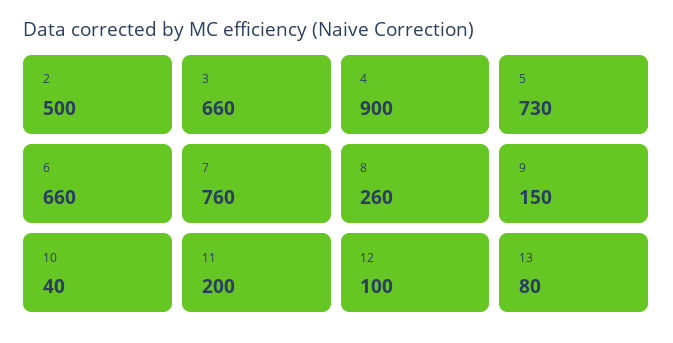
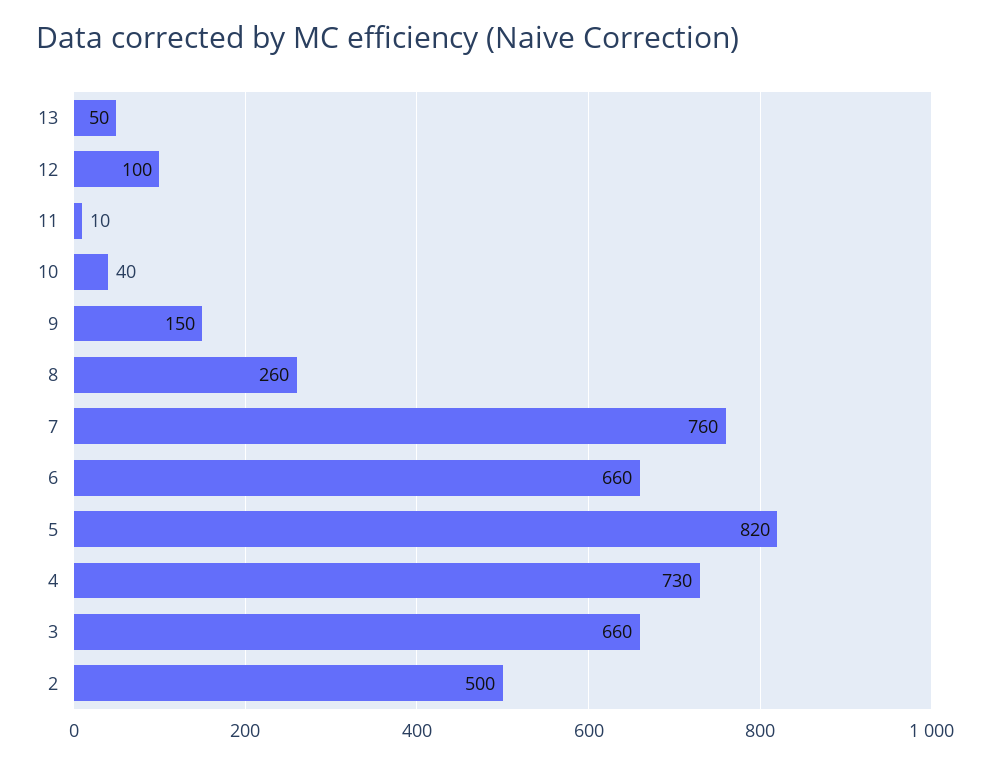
4: 900 -> 730
5: 730 -> 820
11: 200 -> 10
13: 80 -> 50

